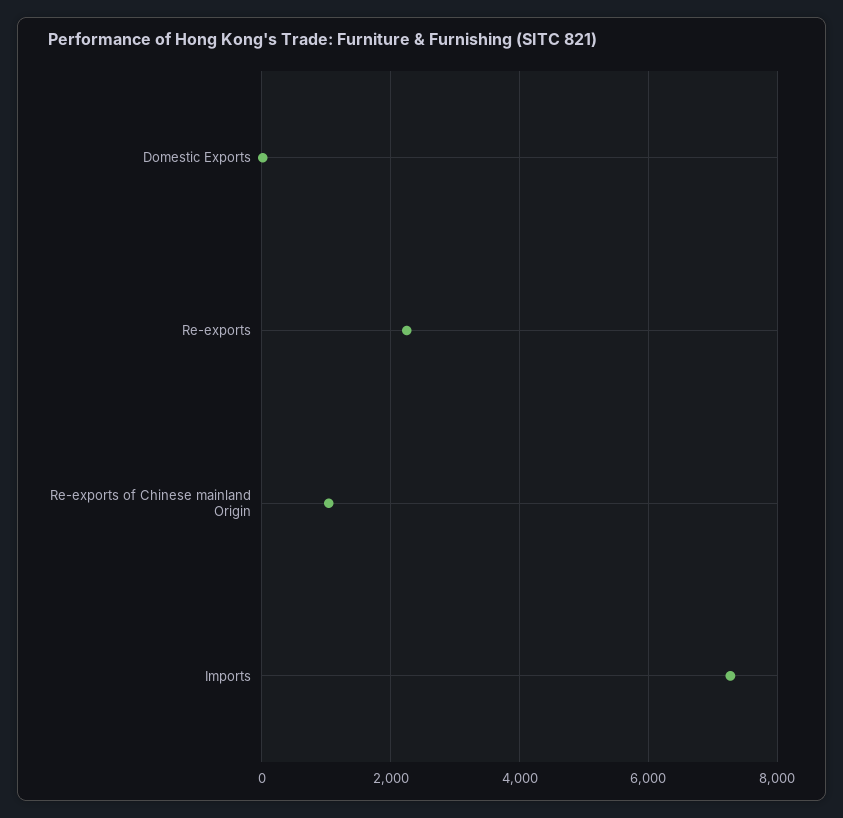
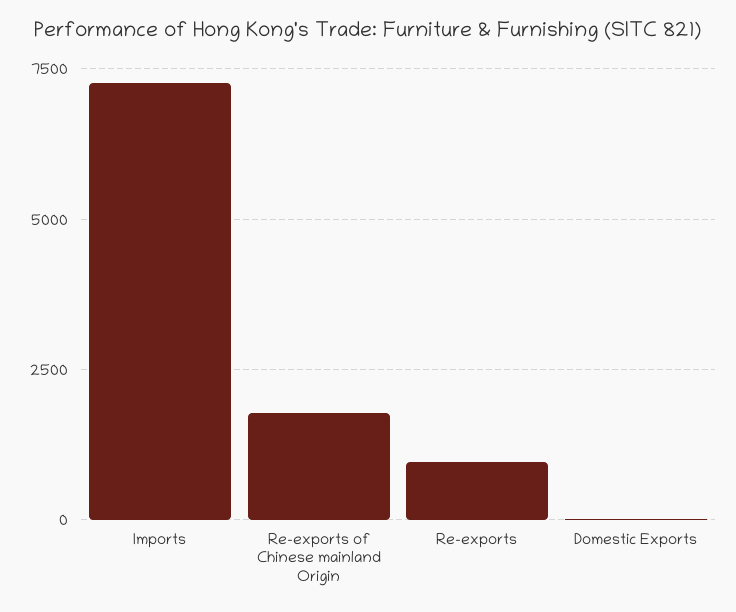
Re-exports: 2200 -> 1000
Re-exports of Chinese mainland Origin: 1000 -> 1750

